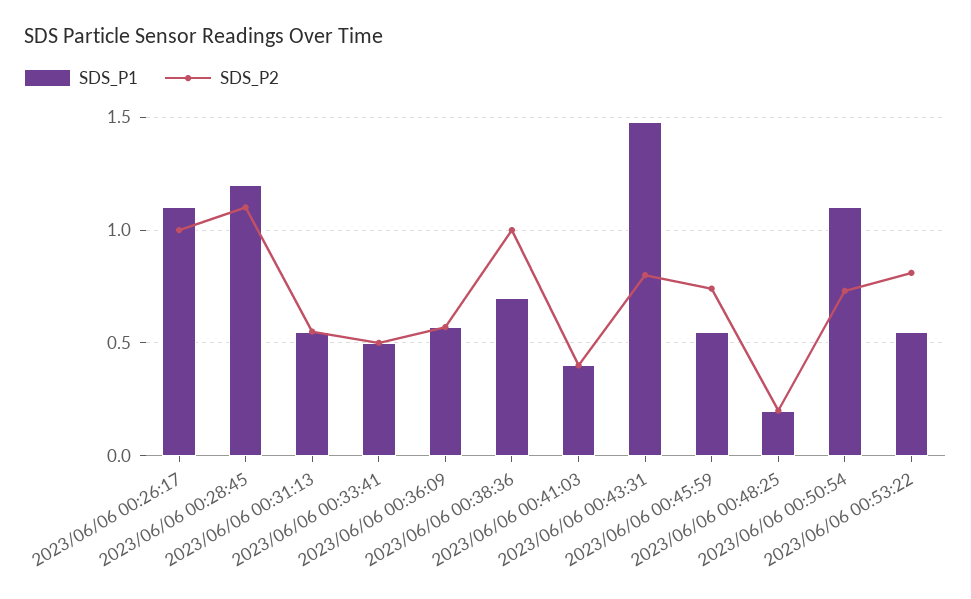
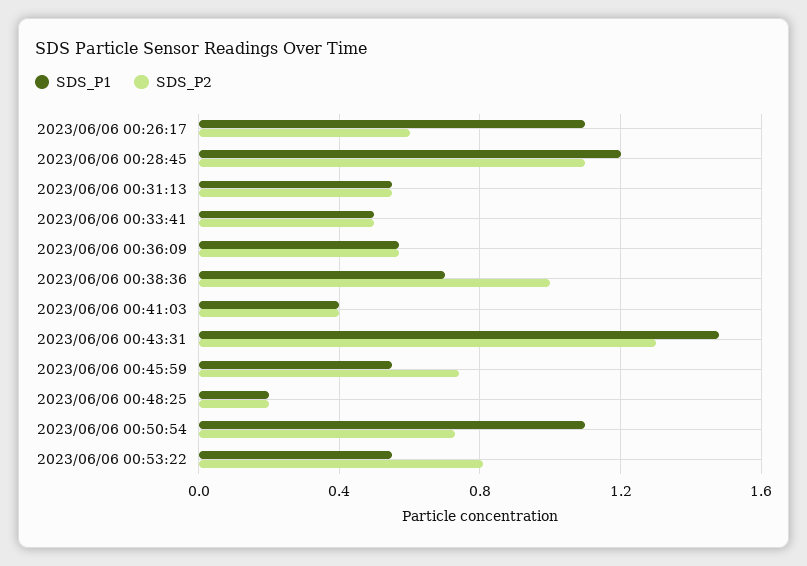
SDS_P2, 2023/06/06 00:26:17: 1 -> 0.6
SDS_P2, 2023/06/06 00:43:31: 0.8 -> 1.3

